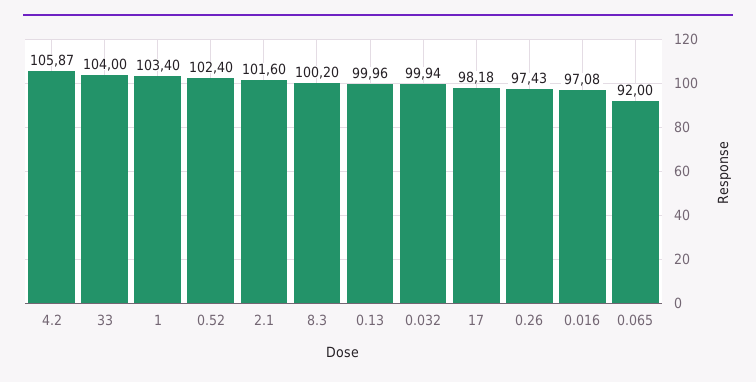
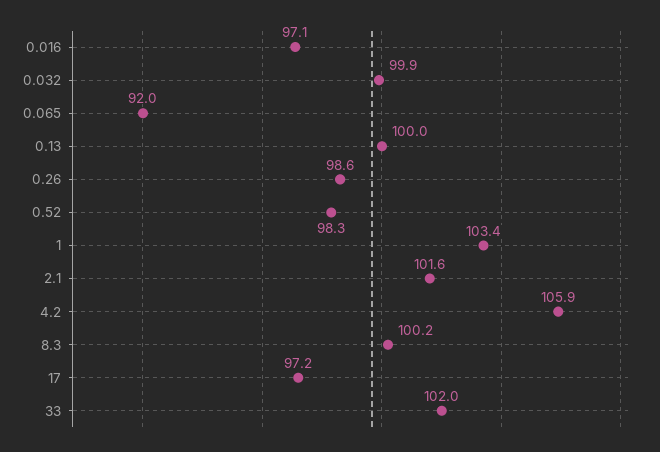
33: 104 -> 102
0.52: 102.4 -> 98.3
17: 98.18 -> 97.2
0.26: 97.43 -> 98.6

